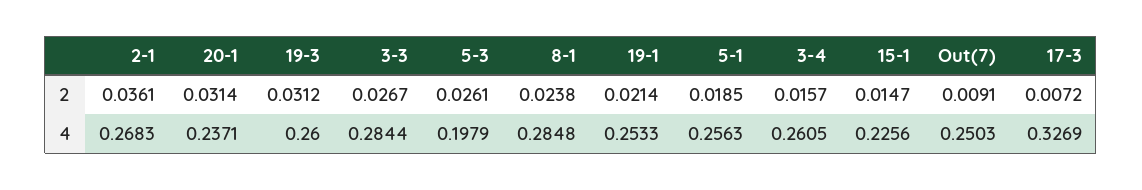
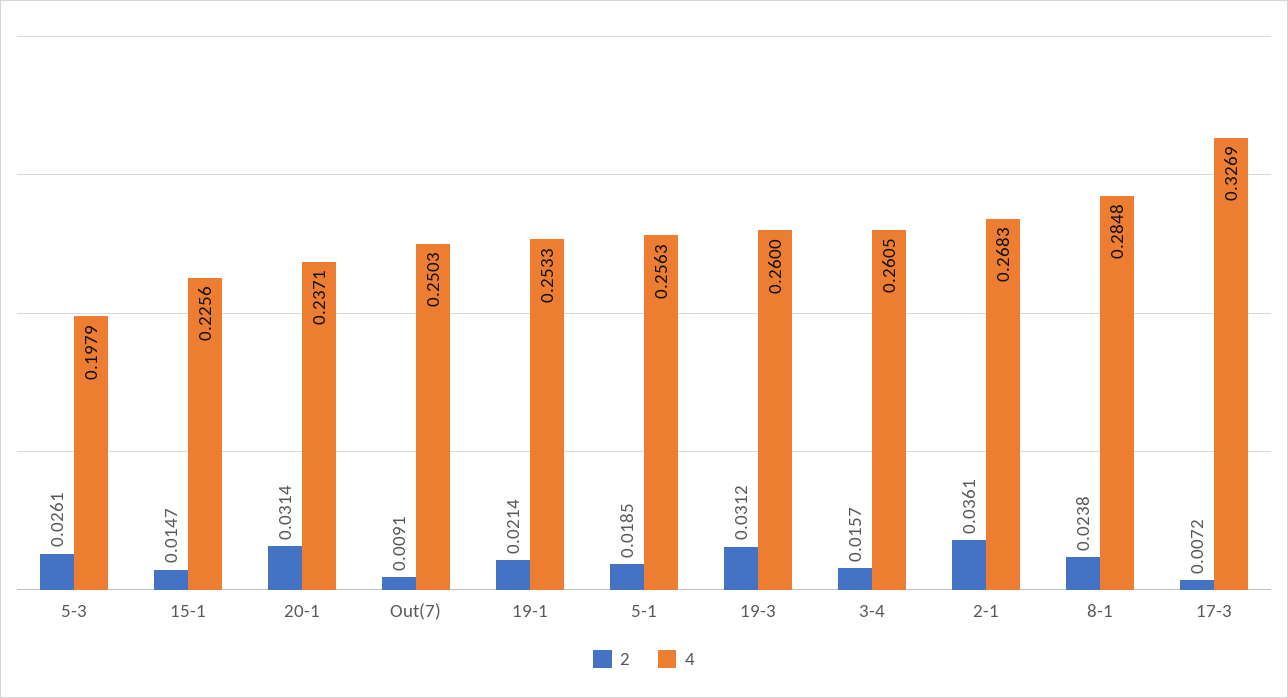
2, 3-3: 0.0267 -> none
4, 3-3: 0.2844 -> none

